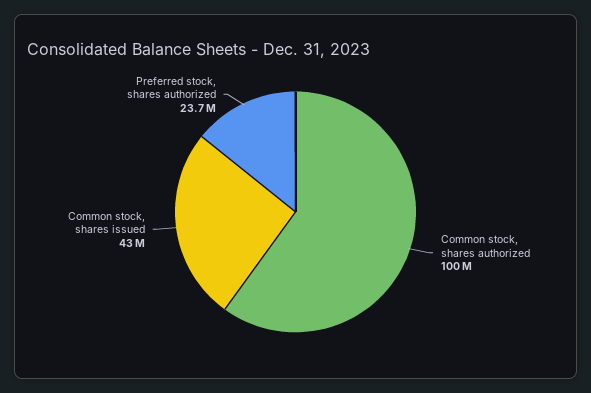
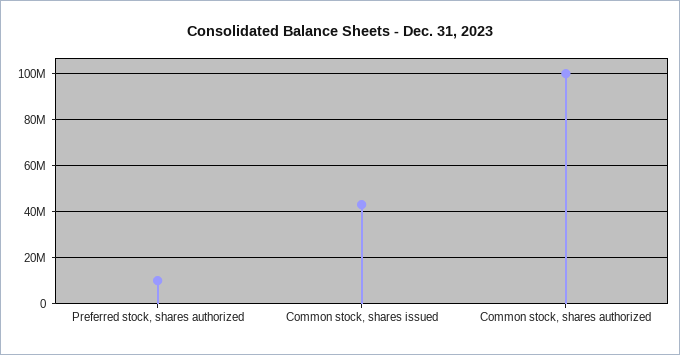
Preferred stock, shares authorized: 23700000 -> 10000000

